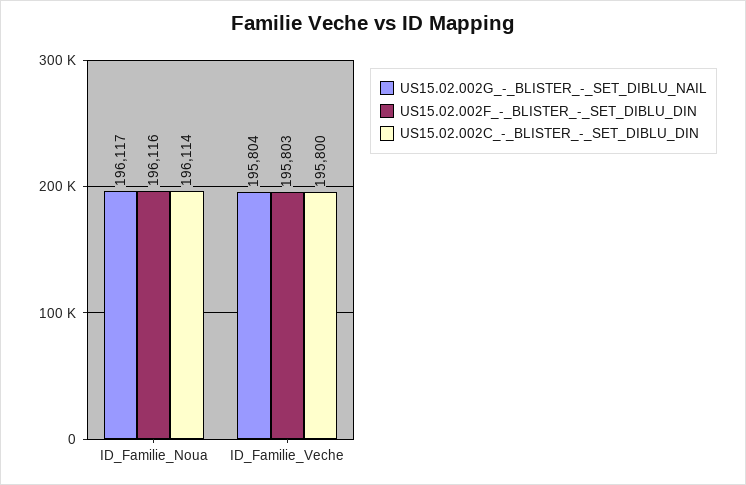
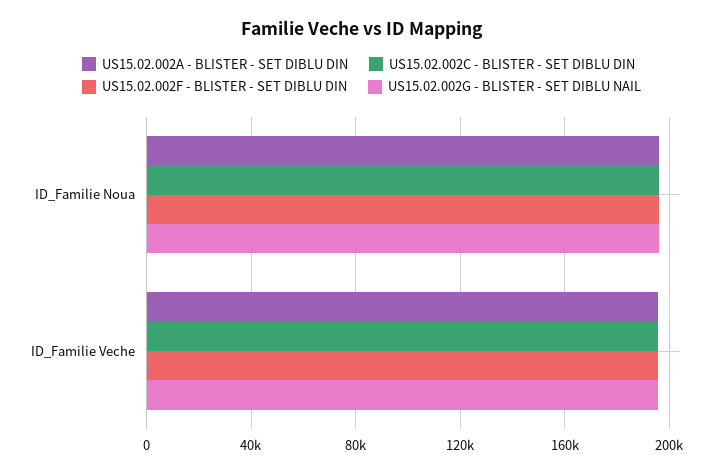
US15.02.002A - BLISTER - SET DIBLU DIN, ID_Familie_Noua: none -> 195000
US15.02.002A - BLISTER - SET DIBLU DIN, ID_Familie_Veche: none -> 195000

